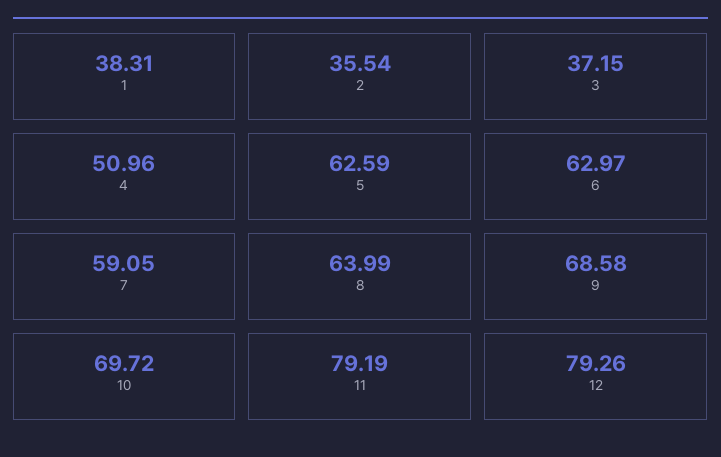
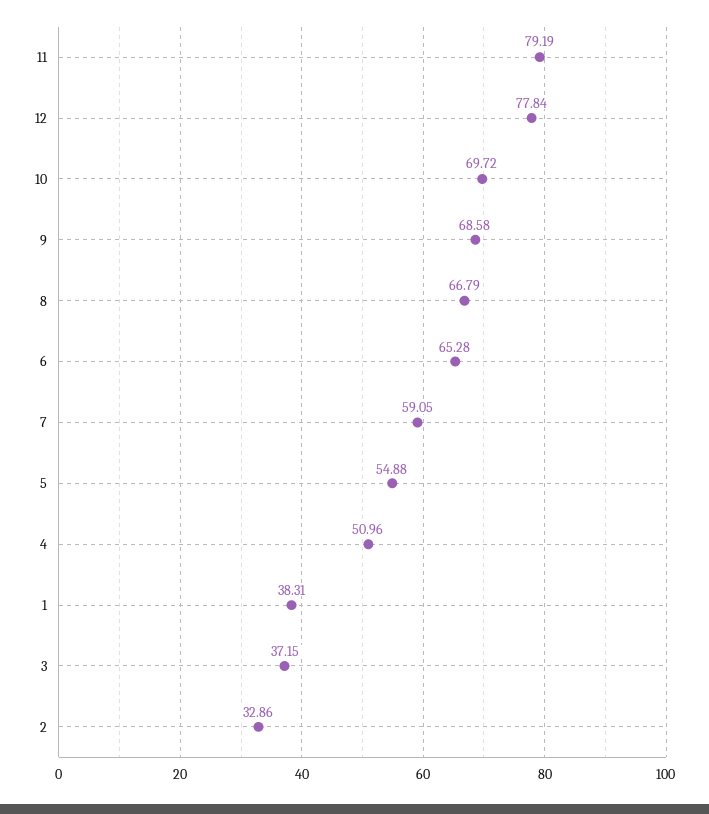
2: 35.54 -> 32.86
5: 62.59 -> 54.88
6: 62.97 -> 65.28
8: 63.99 -> 66.79
12: 79.26 -> 77.84

